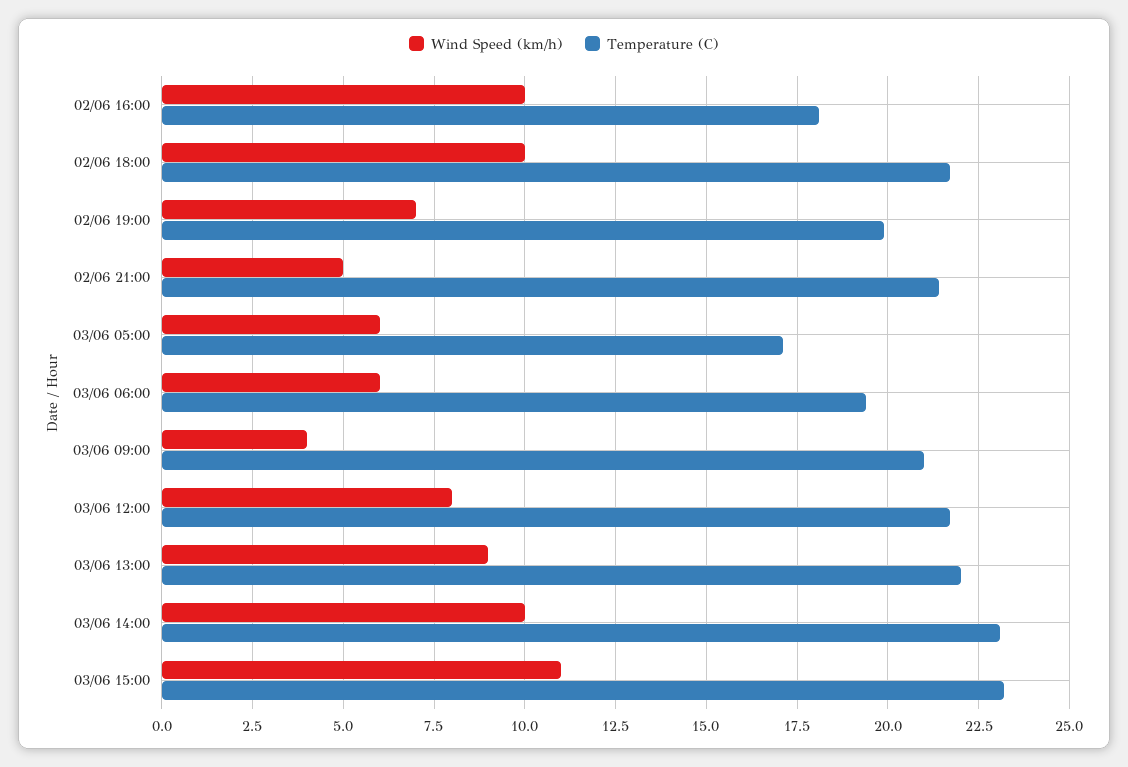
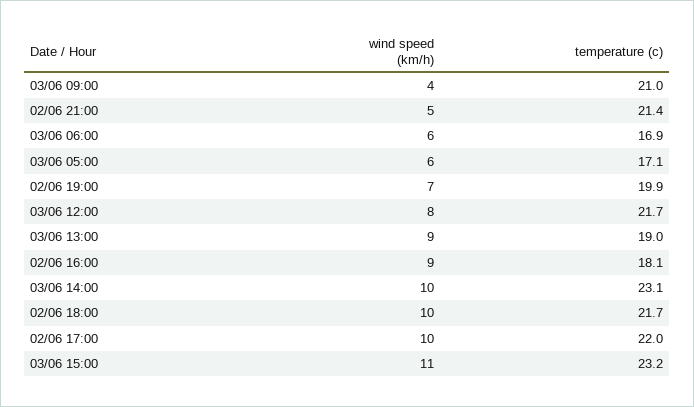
Wind Speed (km/h), 02/06 16:00: 10 -> 9
Temperature (C), 03/06 06:00: 19.5 -> 16.9
Temperature (C), 03/06 13:00: 22 -> 19
Wind Speed (km/h), 02/06 17:00: none -> 10
Temperature (C), 02/06 17:00: none -> 22

